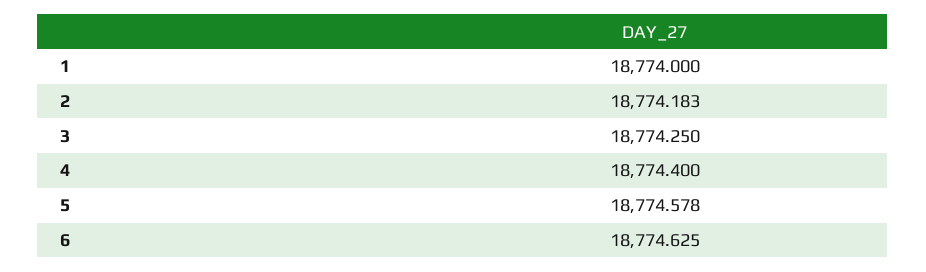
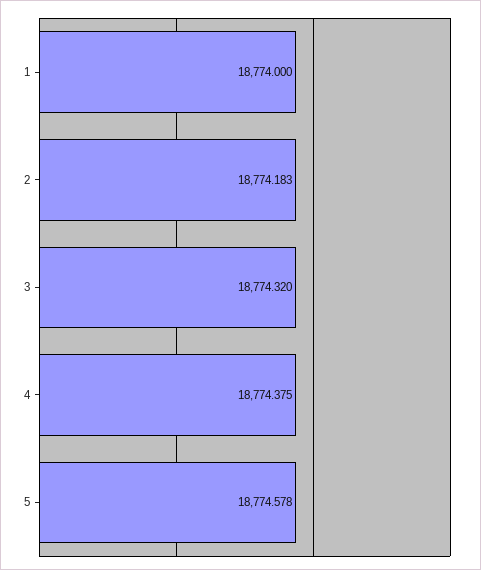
3: 18774.25 -> 18774.32
4: 18774.4 -> 18774.375
6: 18774.625 -> none

